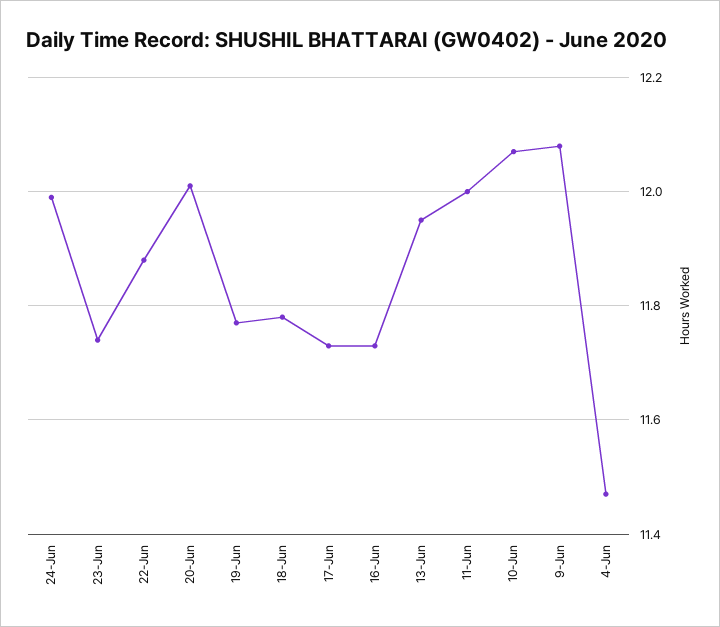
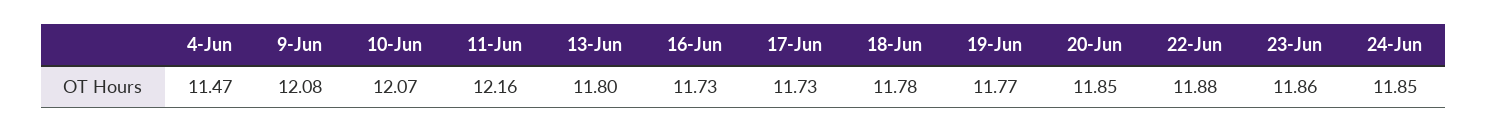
24-Jun: 12 -> 11.85
23-Jun: 11.75 -> 11.86
20-Jun: 12 -> 11.85
13-Jun: 11.95 -> 11.8
11-Jun: 12 -> 12.16

